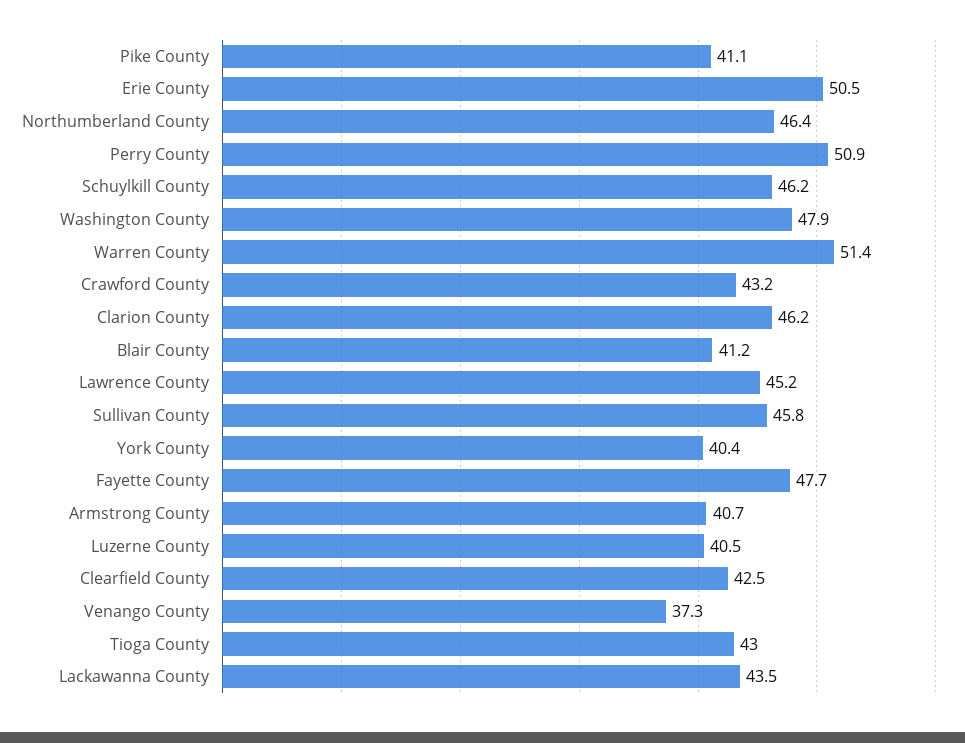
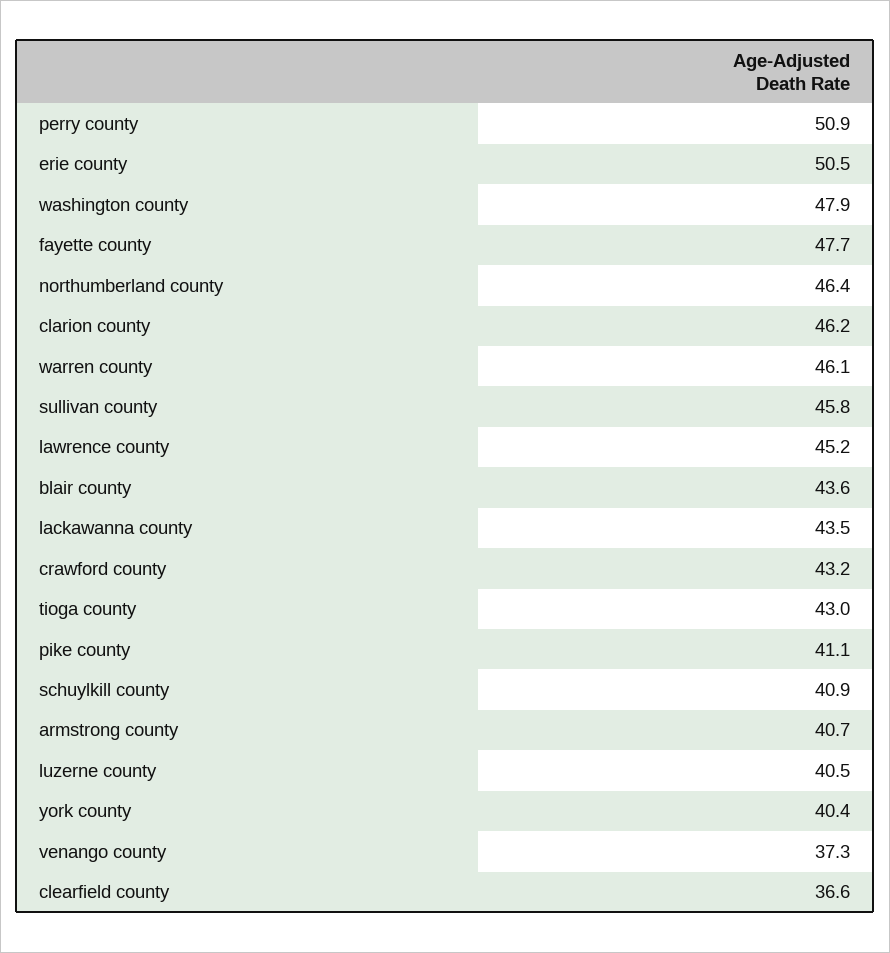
Schuylkill County: 46.2 -> 40.9
Warren County: 51.4 -> 46.1
Blair County: 41.2 -> 43.6
Clearfield County: 42.5 -> 36.6

